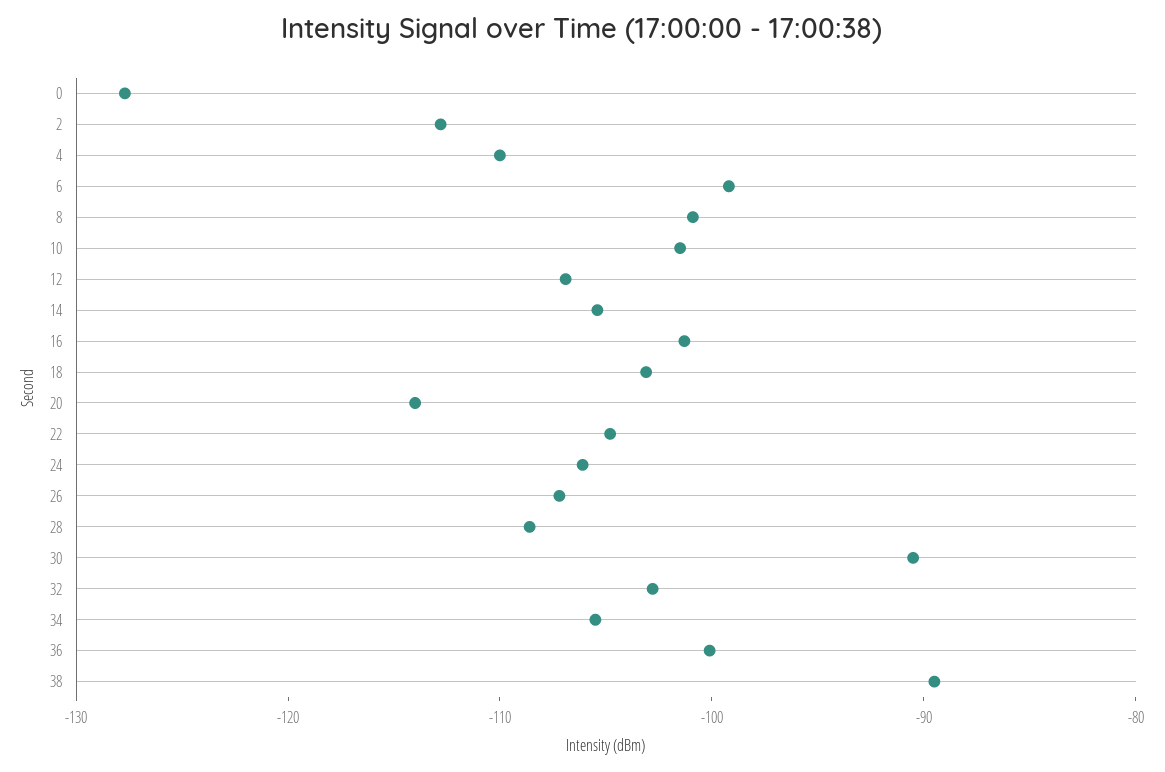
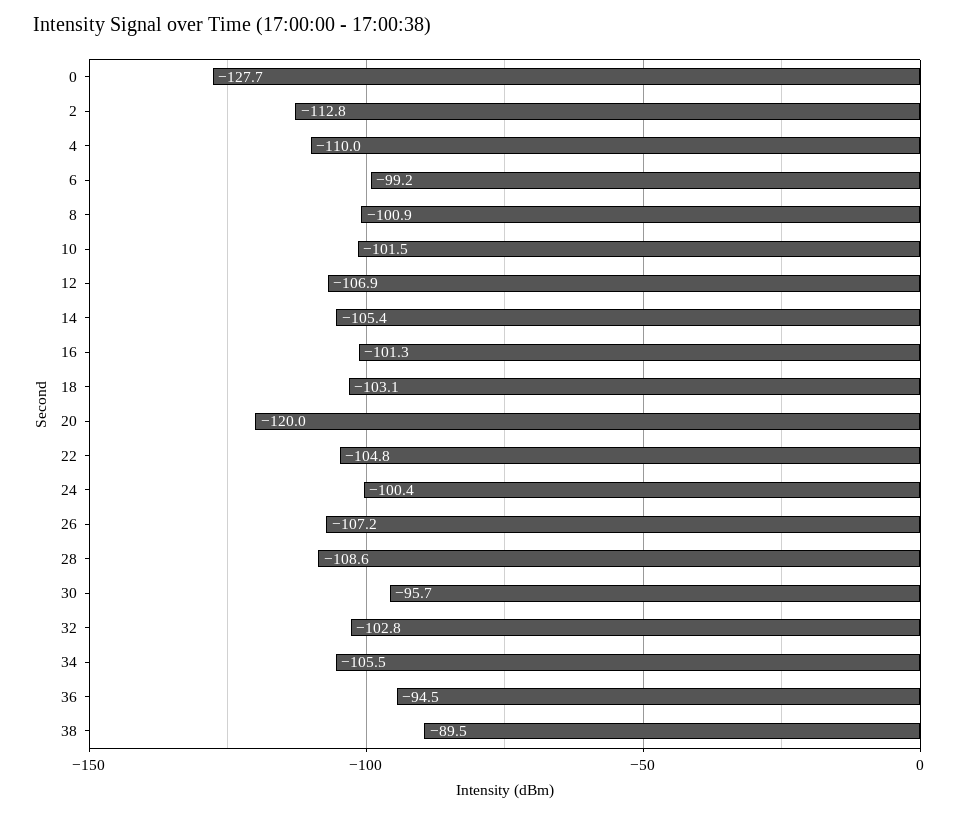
20: -114 -> -120
24: -106 -> -100.4
30: -90 -> -95.7
36: -100 -> -94.5

